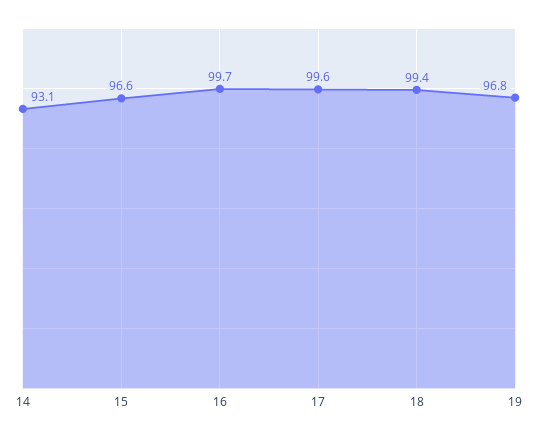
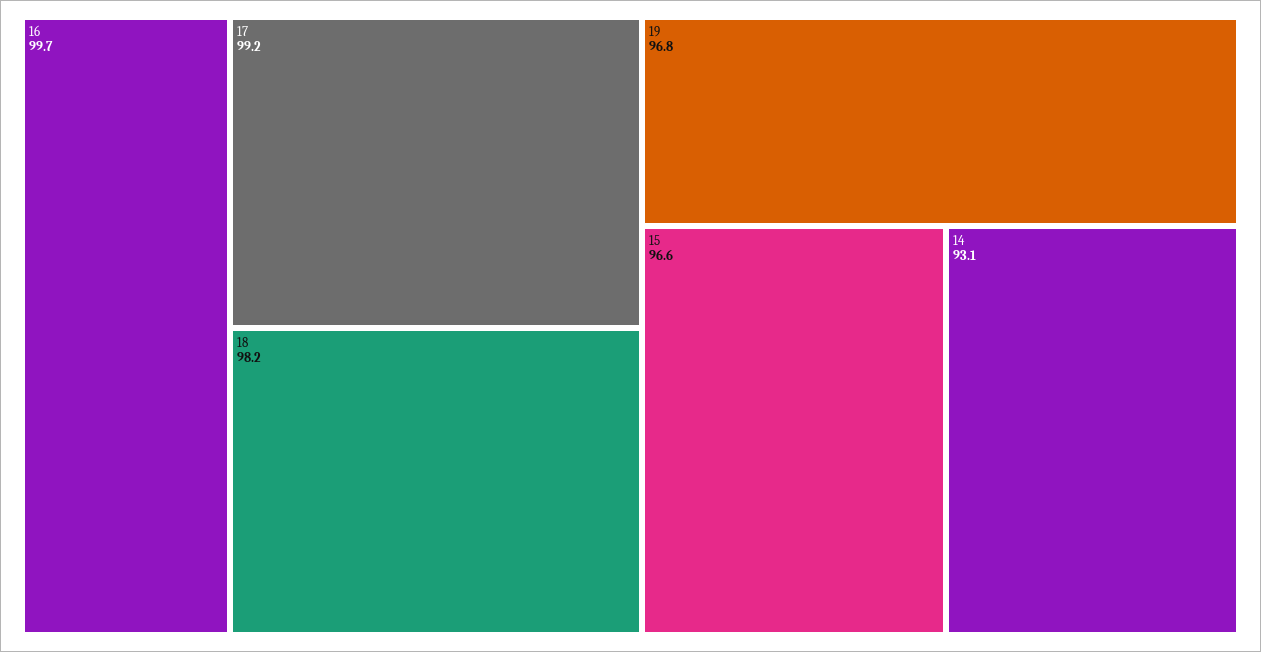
17: 99.6 -> 99.2
18: 99.4 -> 98.2

